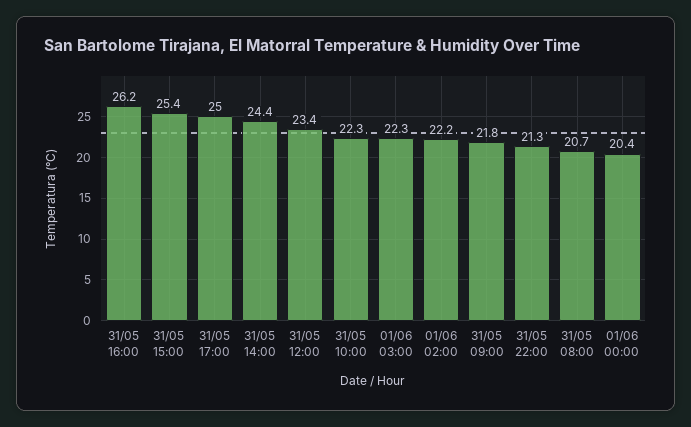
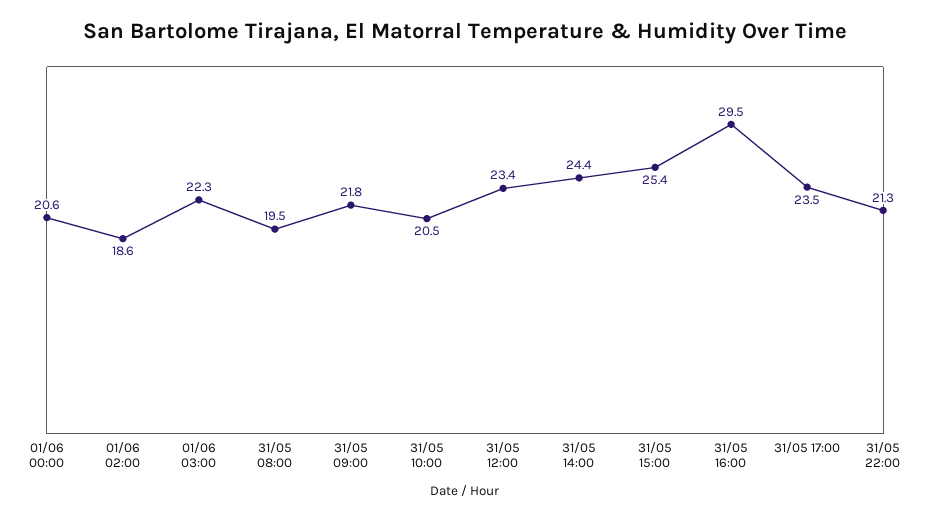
31/05 16:00: 26.2 -> 29.5
31/05 17:00: 25 -> 23.5
31/05 10:00: 22.3 -> 20.5
01/06 02:00: 22.2 -> 18.6
31/05 08:00: 20.7 -> 19.5
01/06 00:00: 20.4 -> 20.6

